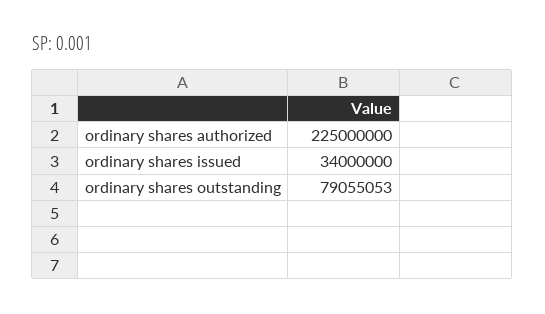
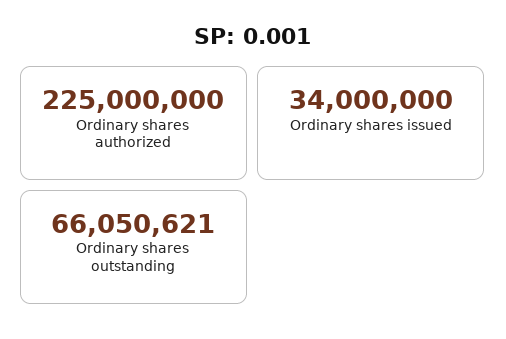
ordinary shares outstanding: 79055053 -> 66050621

